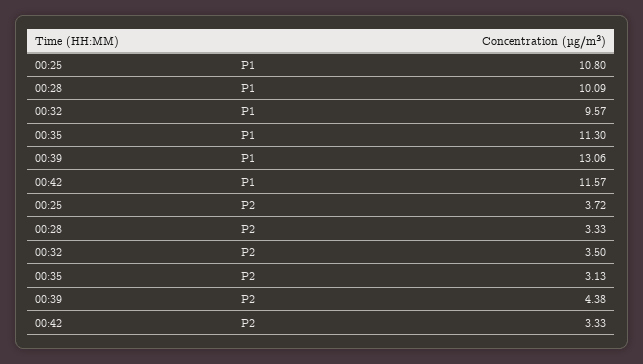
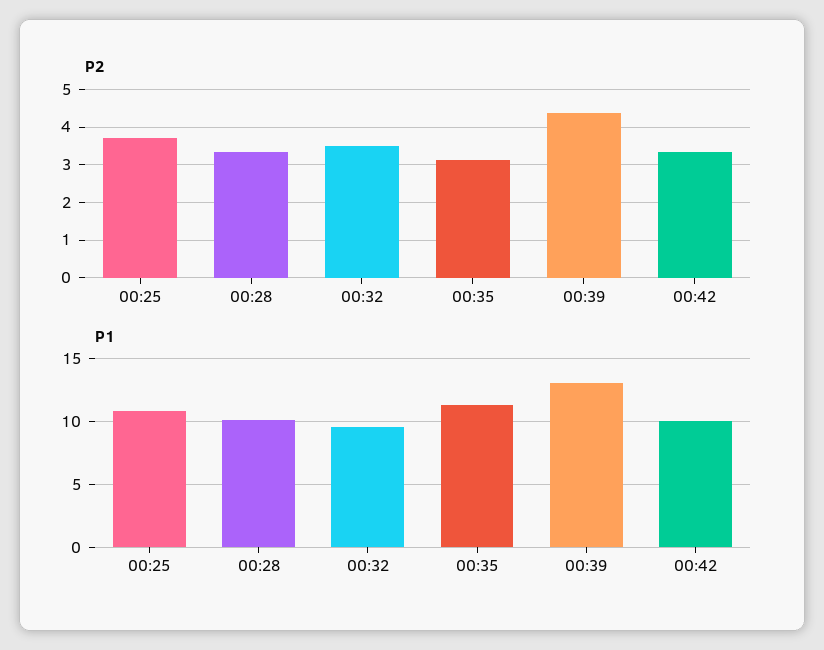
P1, 00:42: 11.57 -> 10

